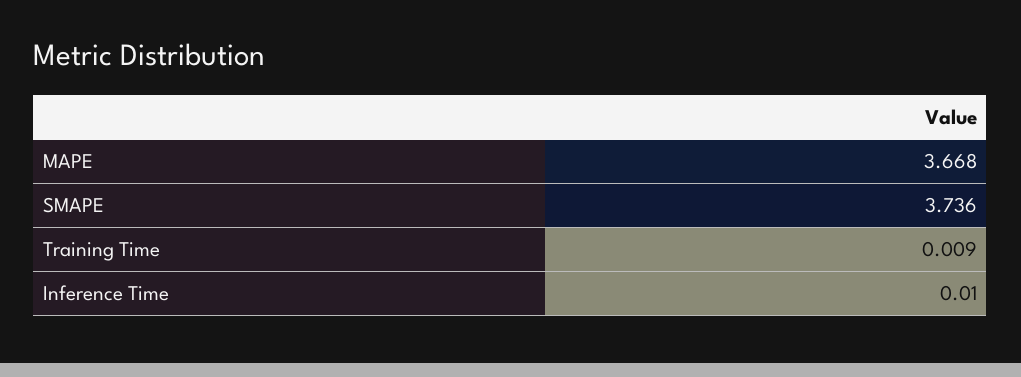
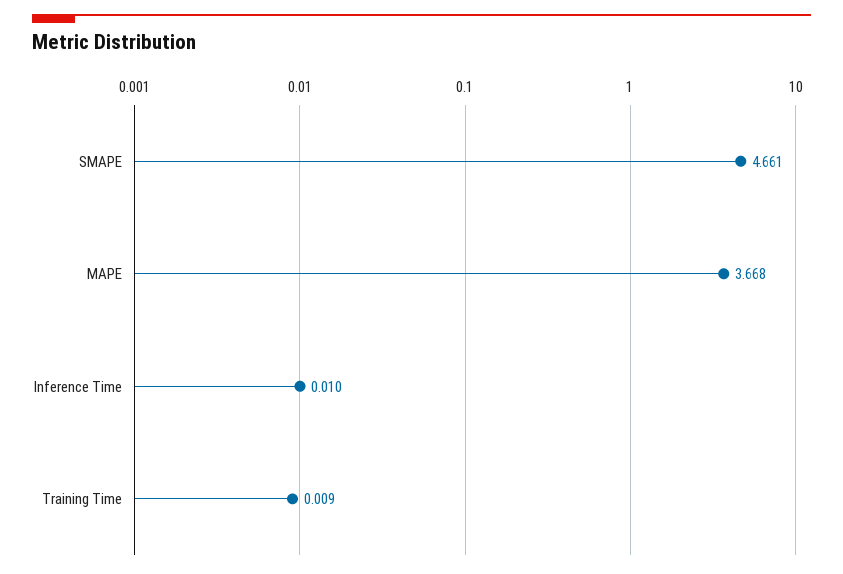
SMAPE: 3.736 -> 4.661

